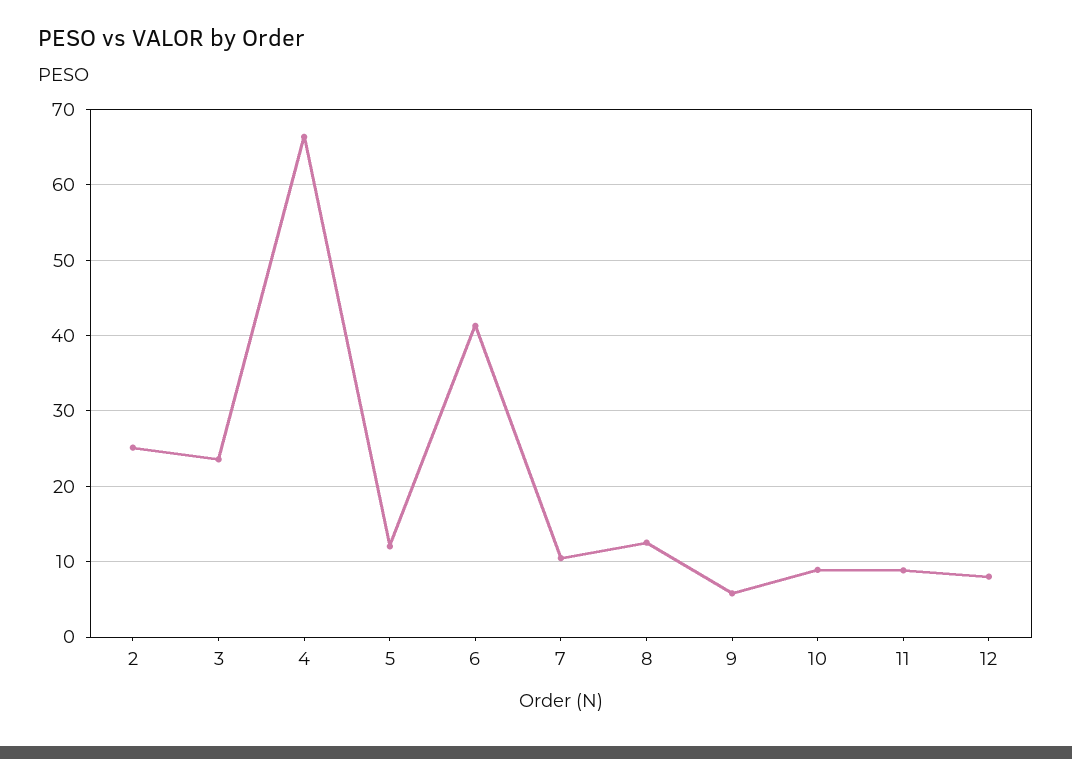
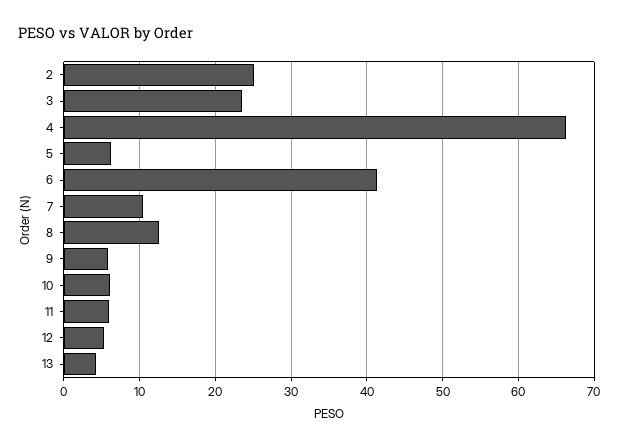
5: 12 -> 6
10: 9 -> 6
11: 9 -> 6
12: 8 -> 5
13: none -> 4

